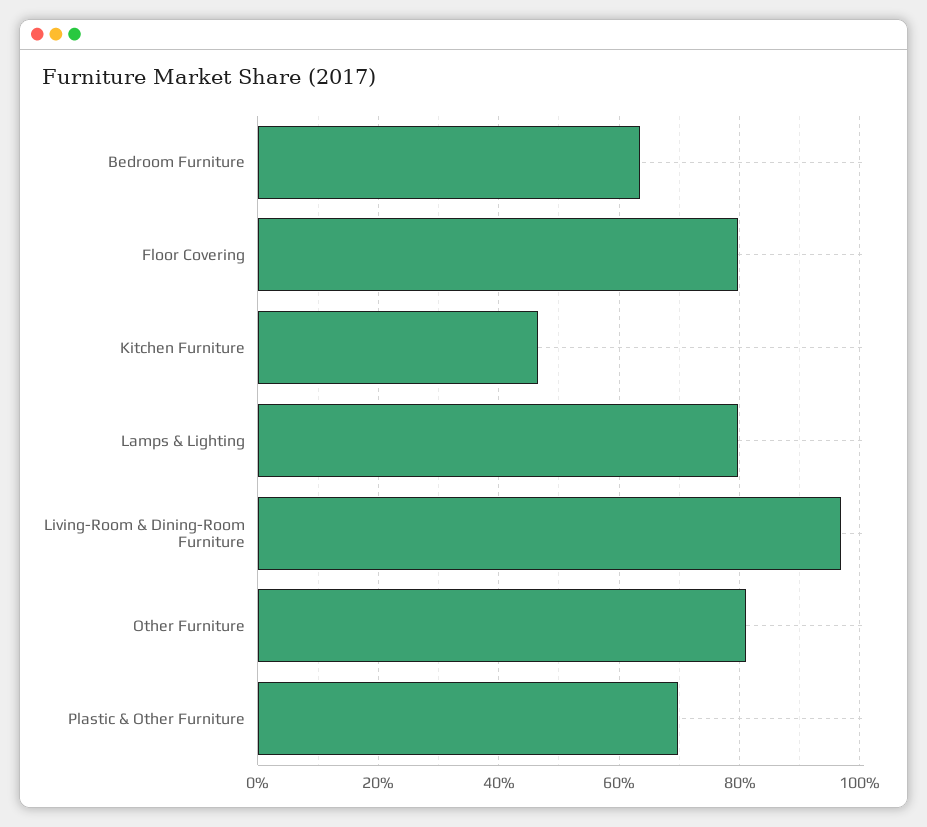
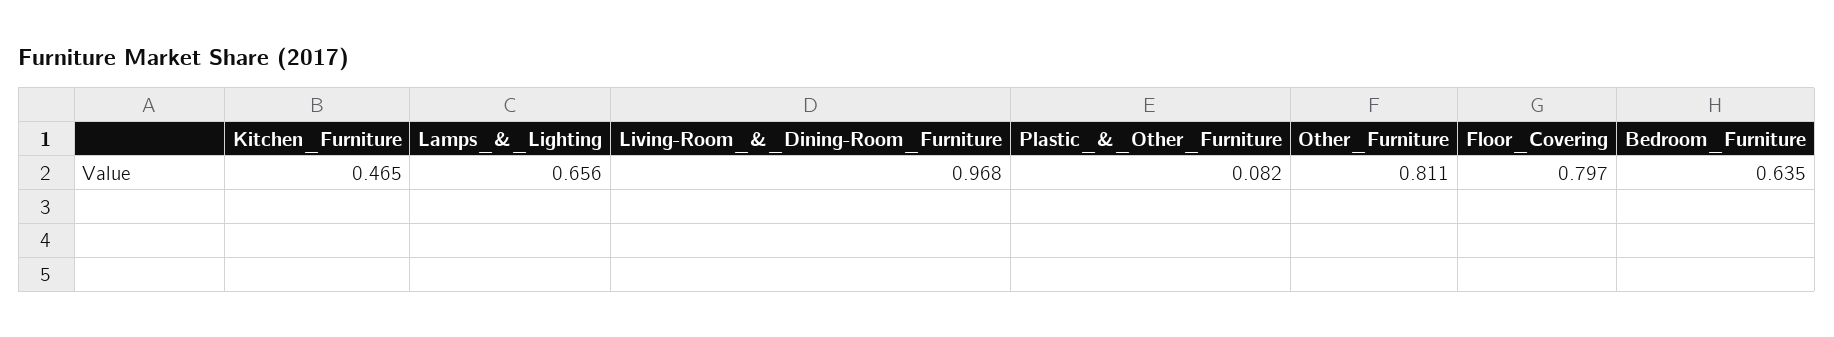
Lamps & Lighting: 0.8 -> 0.656
Plastic & Other Furniture: 0.7 -> 0.082

